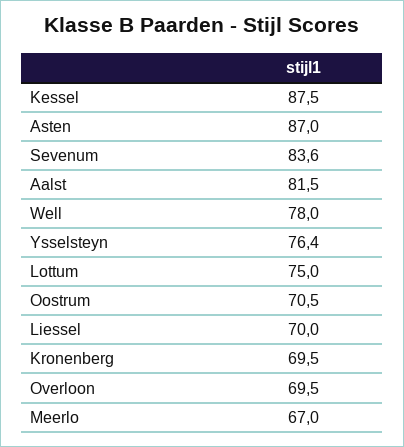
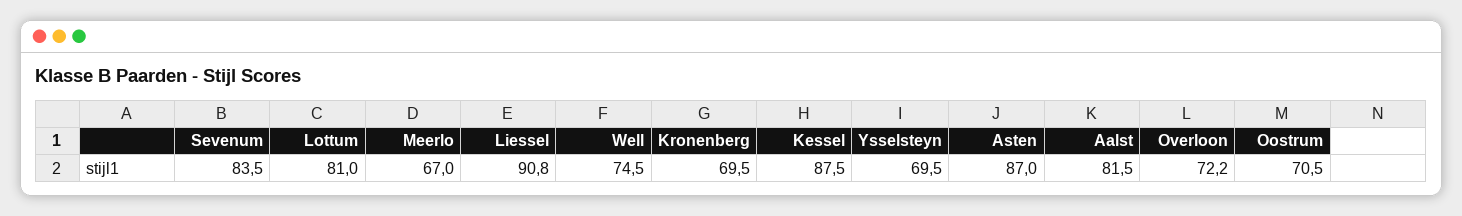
Sevenum: 83.6 -> 83.5
Well: 78 -> 74.5
Ysselsteyn: 76.4 -> 69.5
Lottum: 75 -> 81
Liessel: 70 -> 90.8
Overloon: 69.5 -> 72.2

